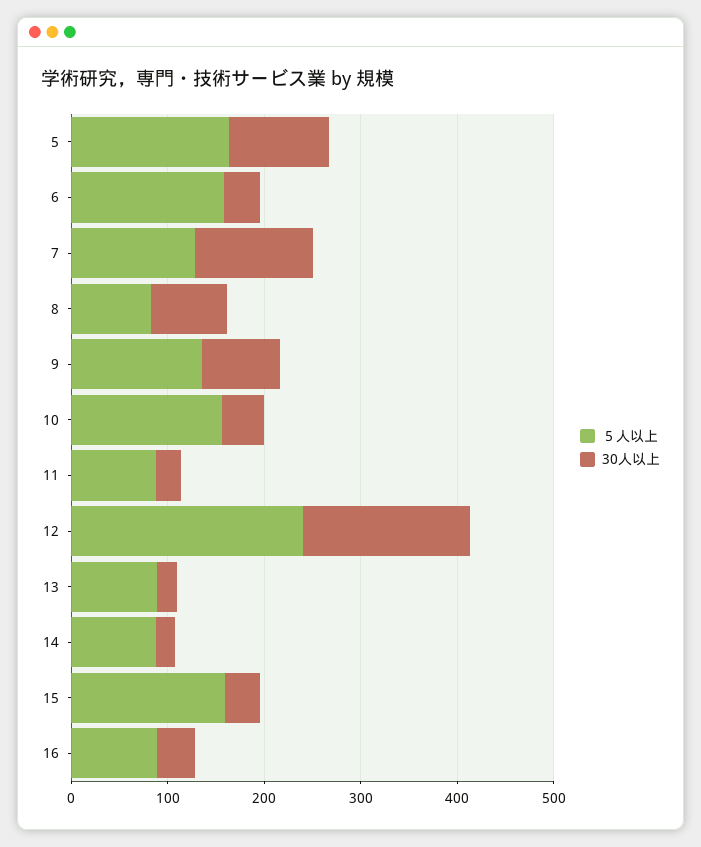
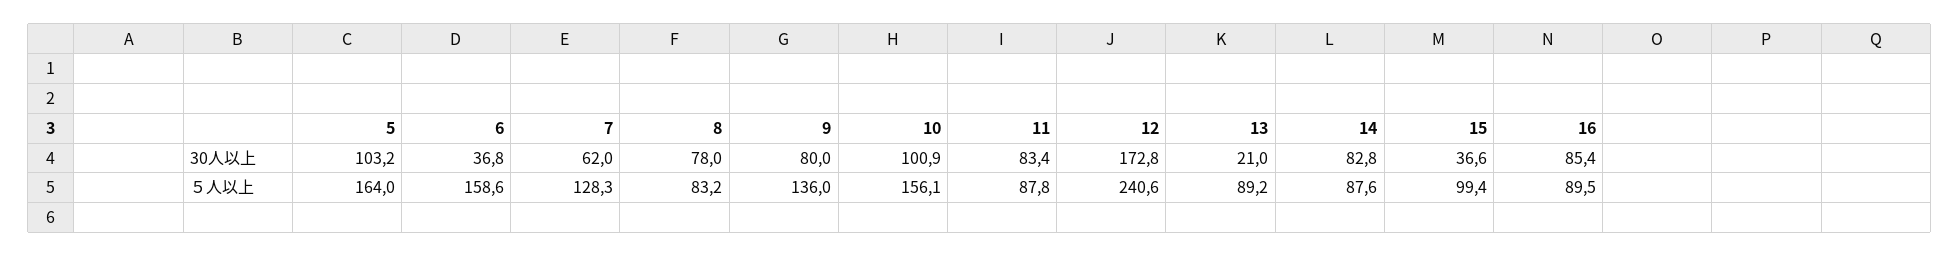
30人以上, 7: 120 -> 62
30人以上, 10: 40 -> 100.9
30人以上, 11: 20 -> 83.4
30人以上, 14: 20 -> 82.8
５人以上, 15: 160 -> 99.4
30人以上, 16: 40 -> 85.4

